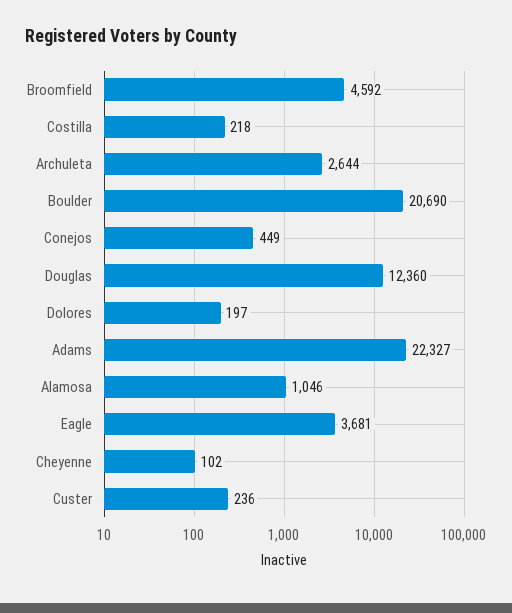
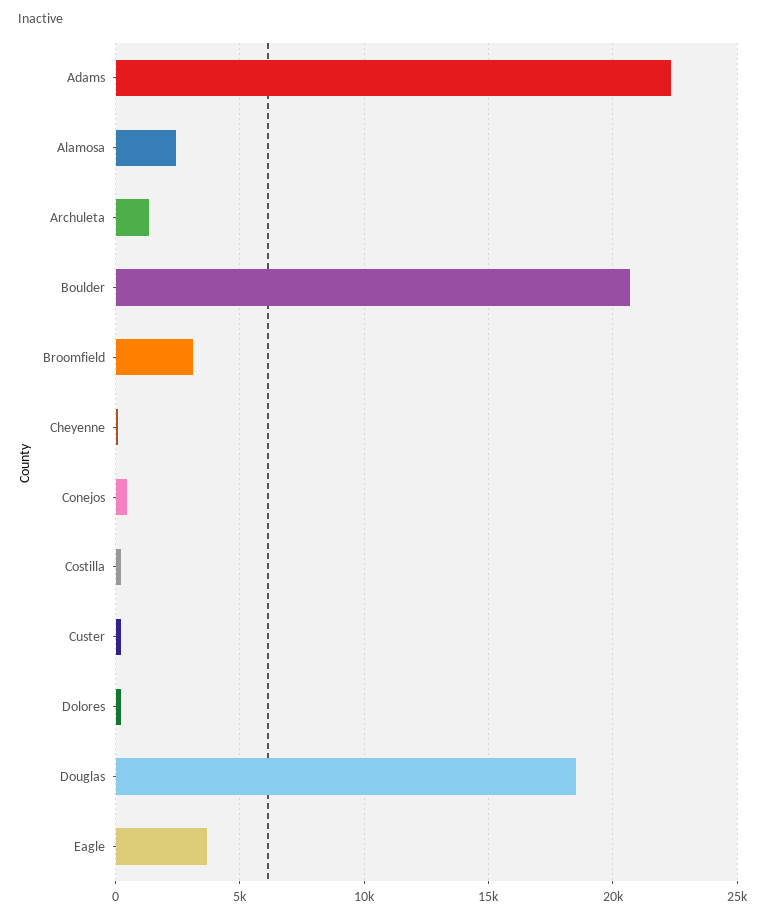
Broomfield: 4592 -> 3000
Archuleta: 2644 -> 1500
Douglas: 12360 -> 18500
Alamosa: 1046 -> 2500

